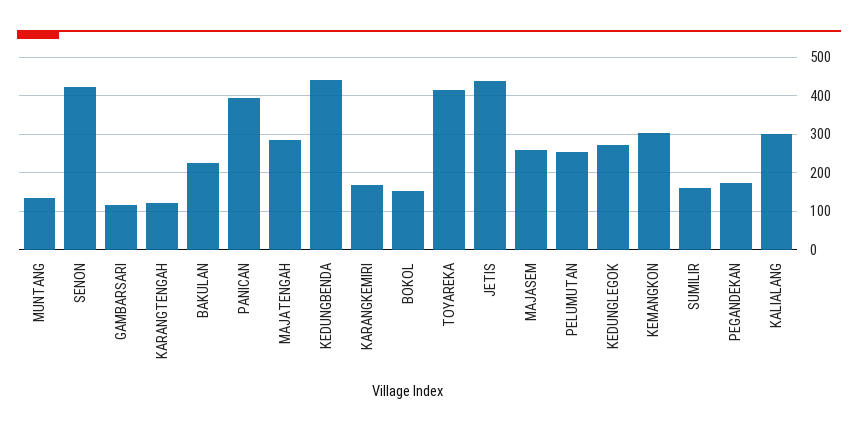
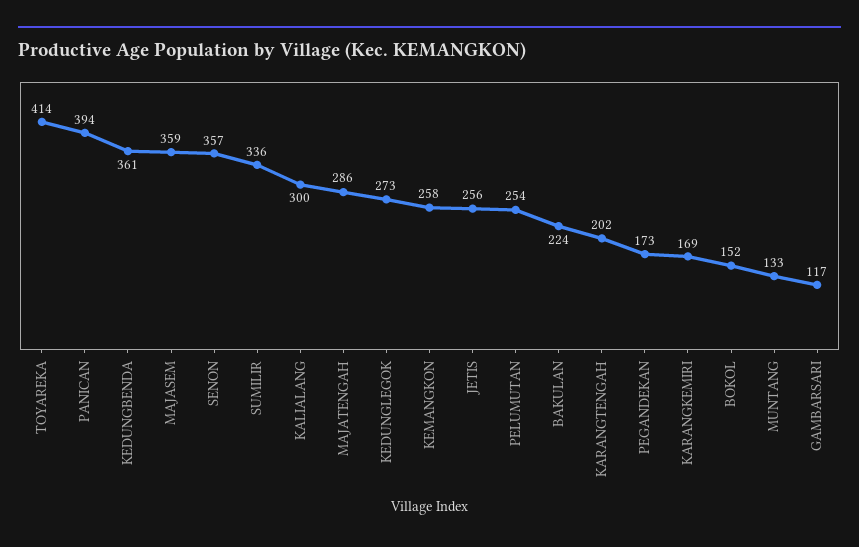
SENON: 420 -> 357
KARANGTENGAH: 120 -> 202
KEDUNGBENDA: 440 -> 361
JETIS: 440 -> 256
MAJASEM: 260 -> 359
KEMANGKON: 300 -> 258
SUMILIR: 160 -> 336

